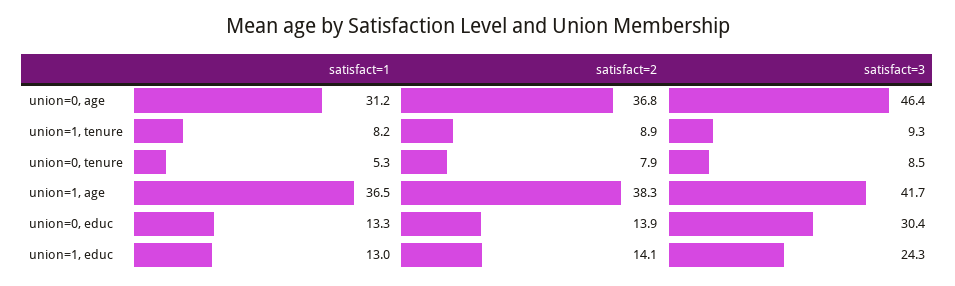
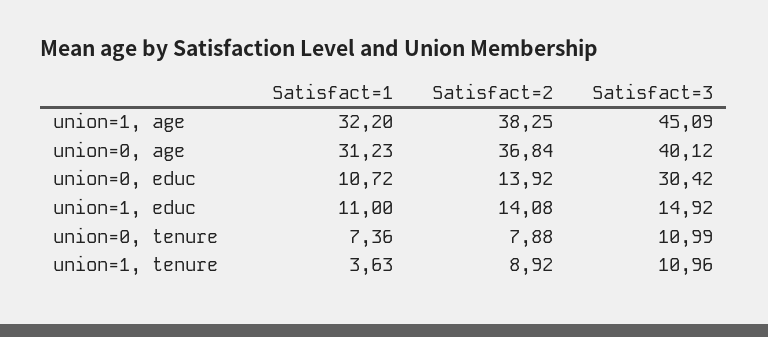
satisfact=3, union=0, age: 46.4 -> 40.12
satisfact=1, union=1, tenure: 8.2 -> 3.63
satisfact=3, union=1, tenure: 9.3 -> 10.96
satisfact=1, union=0, tenure: 5.3 -> 7.36
satisfact=3, union=0, tenure: 8.5 -> 10.99
satisfact=1, union=1, age: 36.5 -> 32.2
satisfact=3, union=1, age: 41.7 -> 45.09
satisfact=1, union=0, educ: 13.3 -> 10.72
satisfact=1, union=1, educ: 13 -> 11
satisfact=3, union=1, educ: 24.3 -> 14.92

